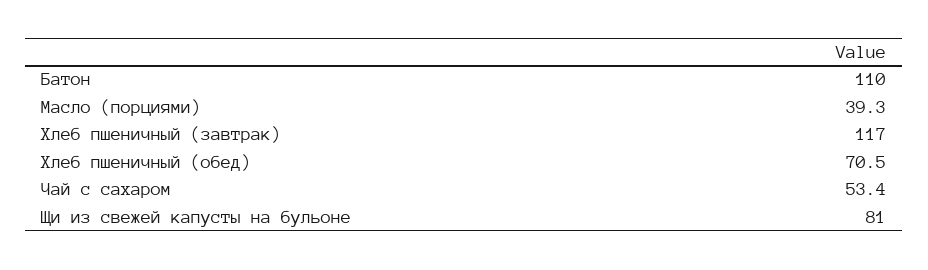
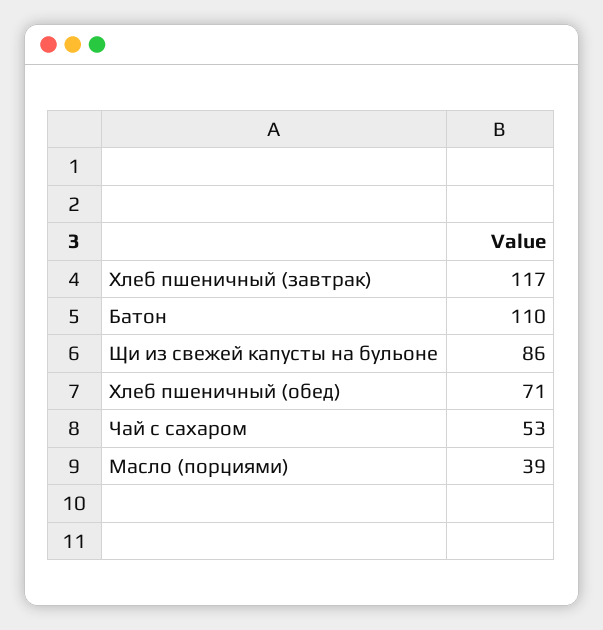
Щи из свежей капусты на бульоне: 81 -> 86

